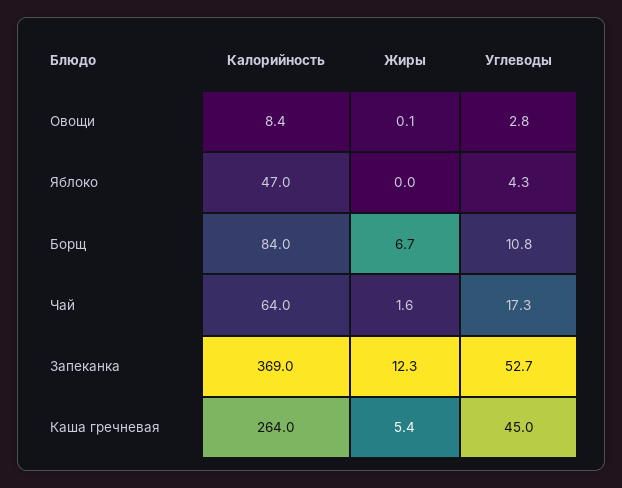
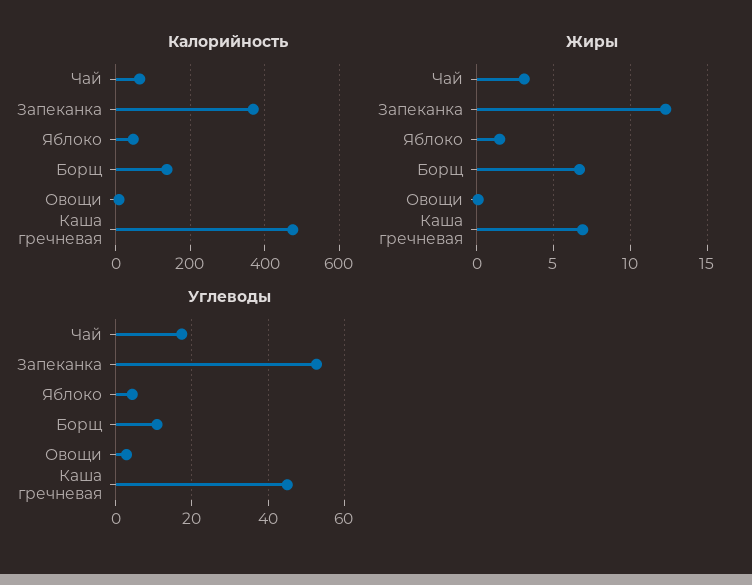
Жиры, Яблоко: 0 -> 1.5
Калорийность, Борщ: 84 -> 140
Жиры, Чай: 1.6 -> 3
Калорийность, Каша гречневая: 264 -> 480
Жиры, Каша гречневая: 5.4 -> 7

